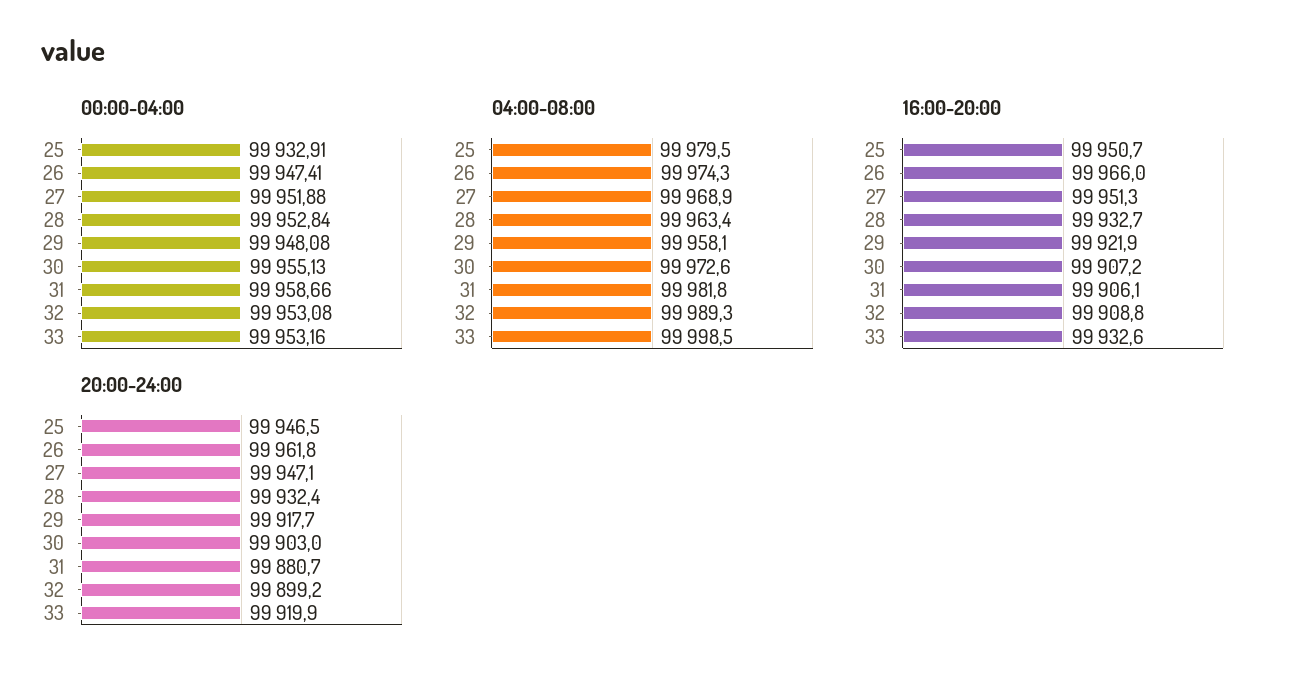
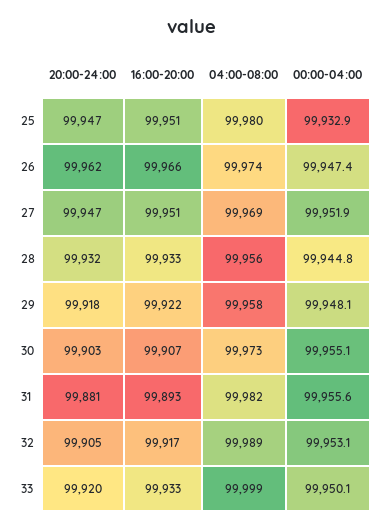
00:00-04:00, 28: 99952.84 -> 99944.8
00:00-04:00, 31: 99958.66 -> 99955.6
00:00-04:00, 33: 99953.16 -> 99950.1
04:00-08:00, 28: 99963.4 -> 99956
16:00-20:00, 31: 99906.1 -> 99893
16:00-20:00, 32: 99908.8 -> 99917
20:00-24:00, 32: 99899.2 -> 99905

